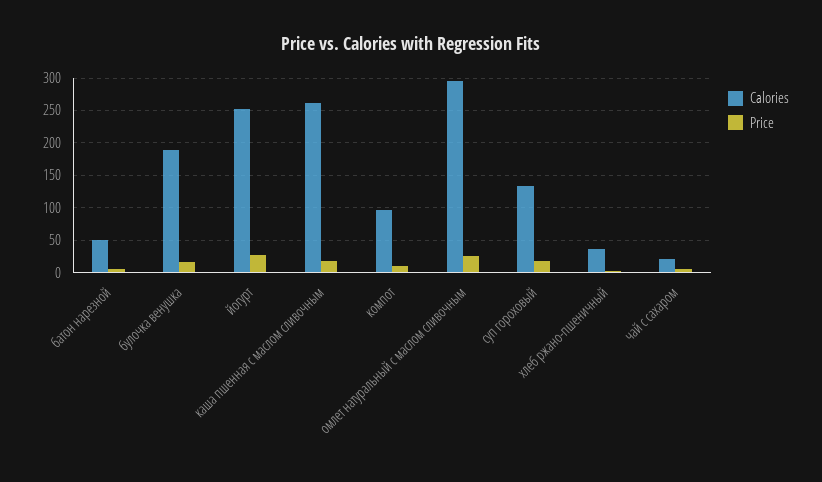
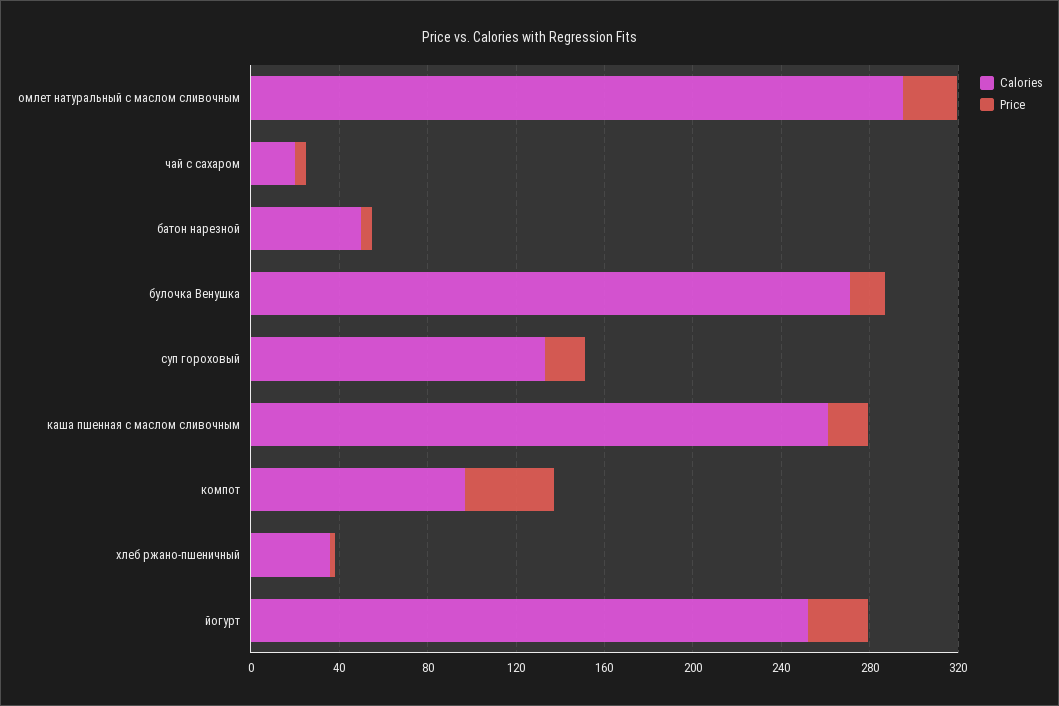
Calories, булочка венушка: 190 -> 270
Price, компот: 10 -> 40

